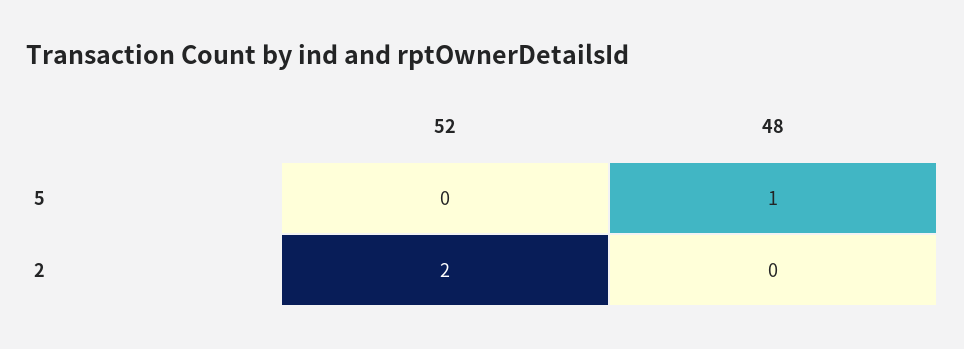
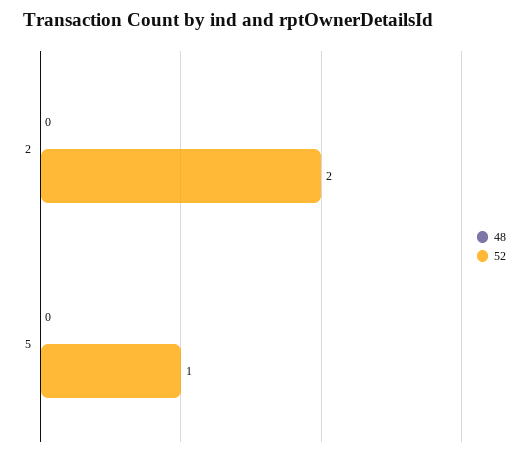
52, 5: 0 -> 1
48, 5: 1 -> 0

